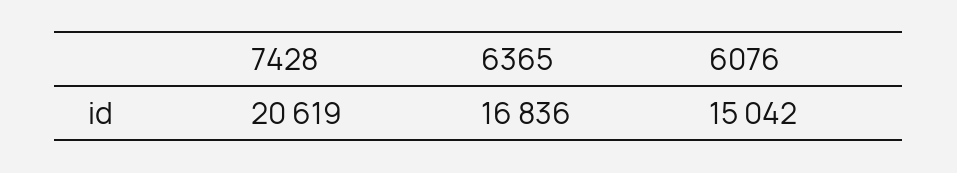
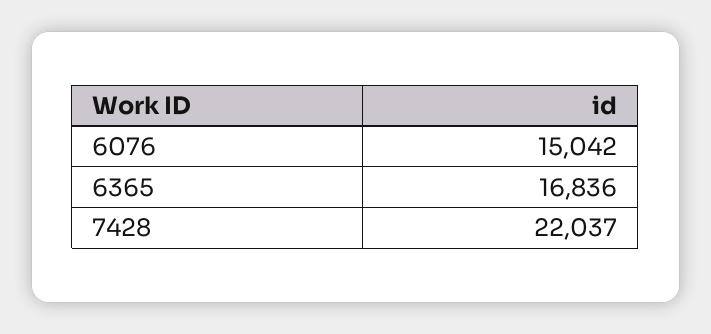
7428: 20619 -> 22037

